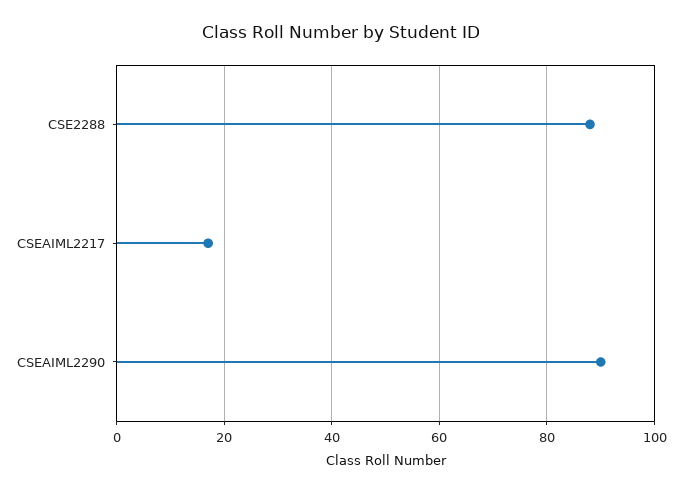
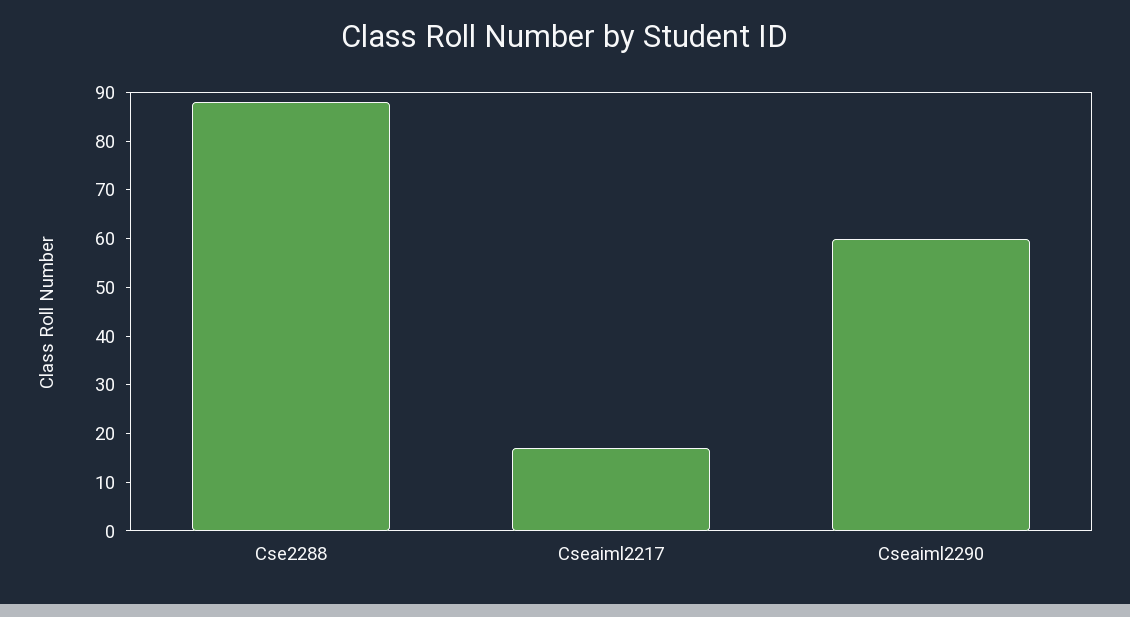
CSEAIML2290: 90 -> 60

